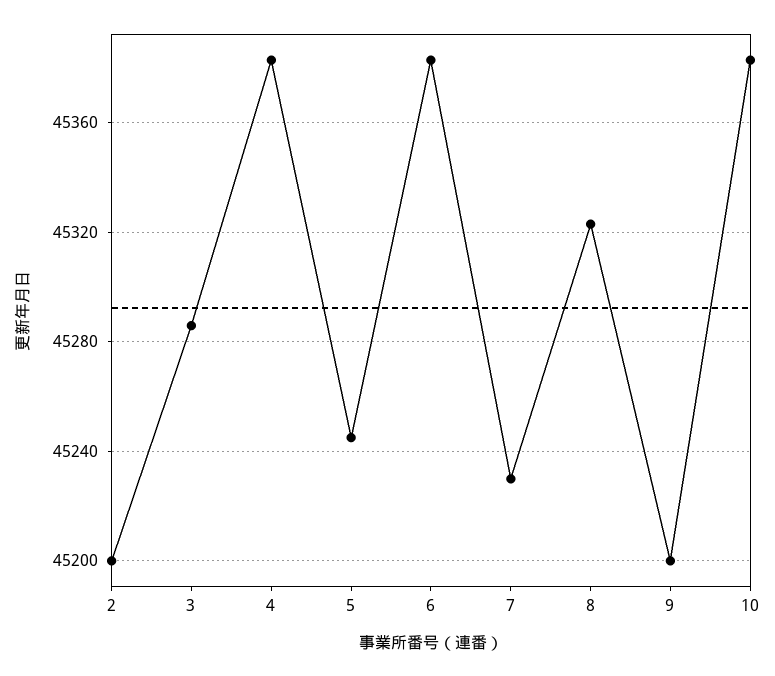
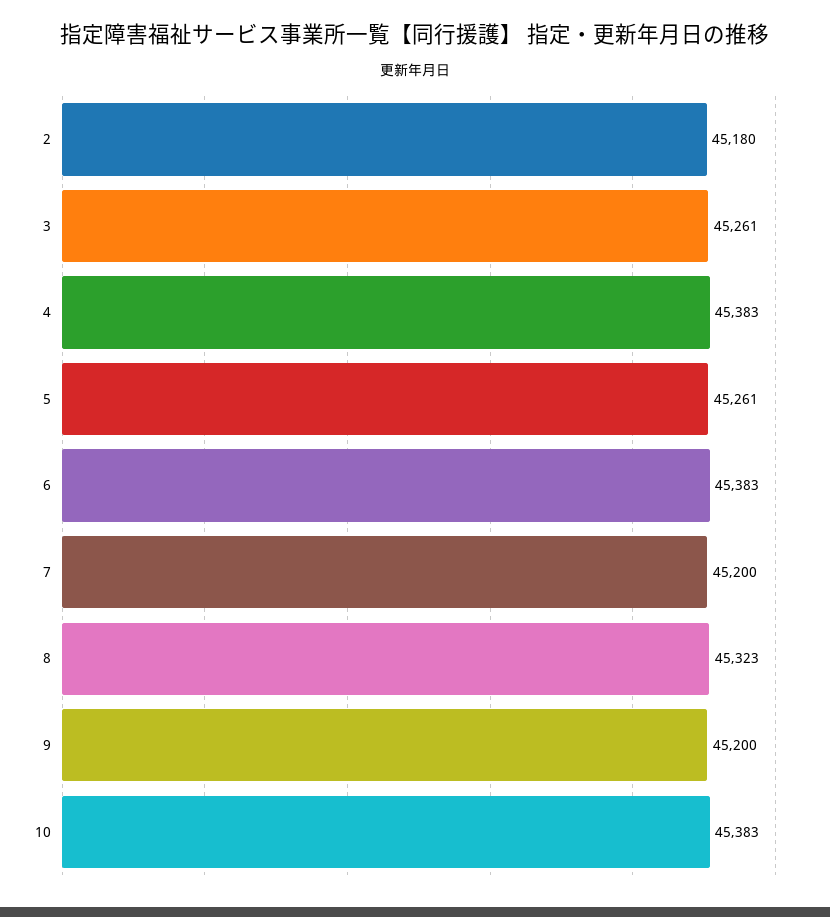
2: 45200 -> 45180
3: 45285 -> 45261
5: 45245 -> 45261
7: 45230 -> 45200

